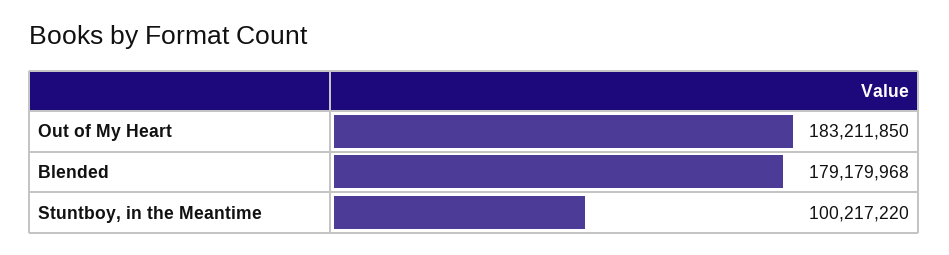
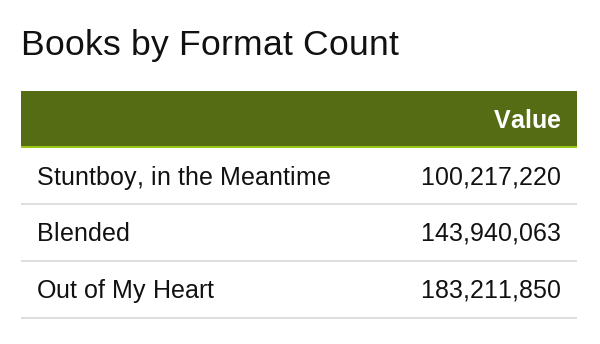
Blended: 179179968 -> 143940063

